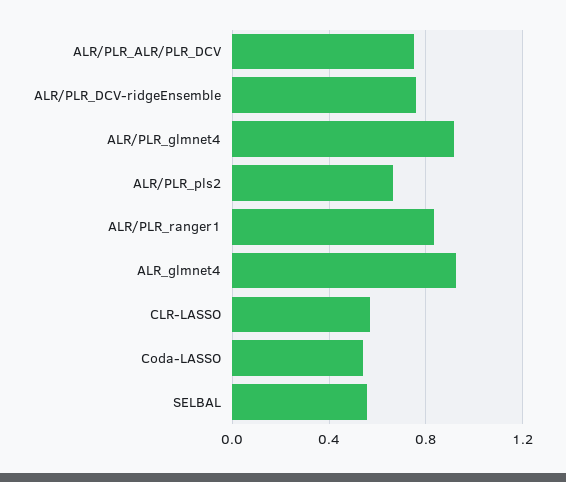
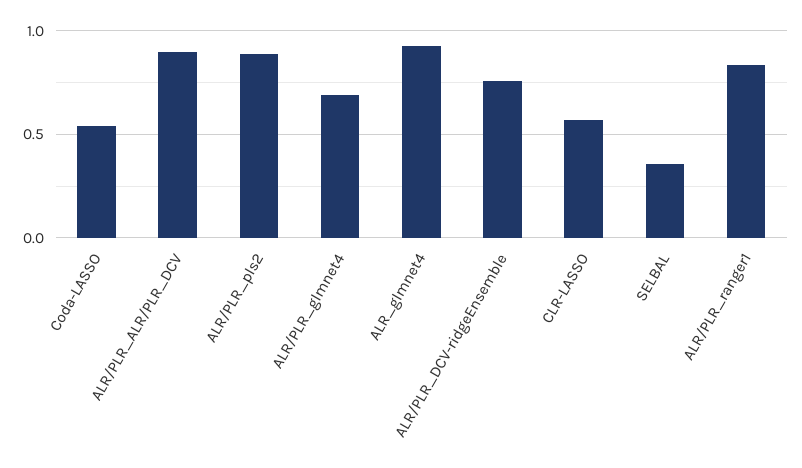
ALR/PLR_ALR/PLR_DCV: 0.75 -> 0.9
ALR/PLR_glmnet4: 0.9 -> 0.7
ALR/PLR_pls2: 0.65 -> 0.9
SELBAL: 0.55 -> 0.35

